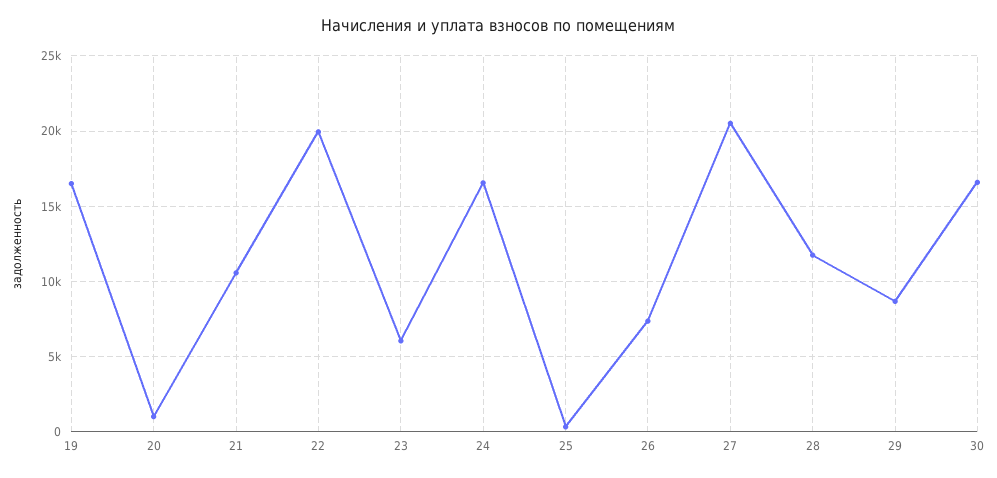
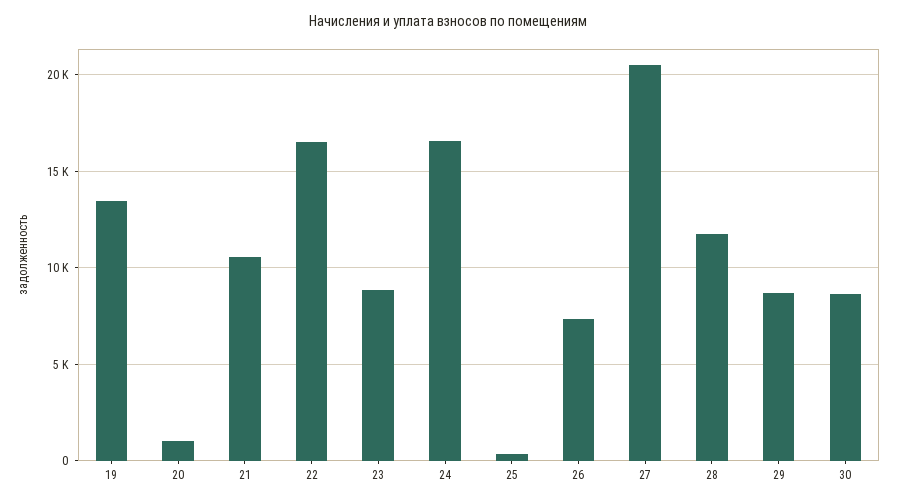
19: 16500 -> 13500
22: 20000 -> 16500
23: 6000 -> 9000
30: 16500 -> 8500

